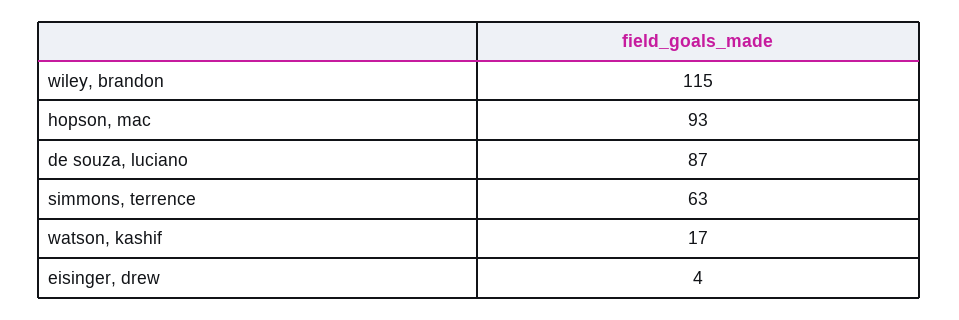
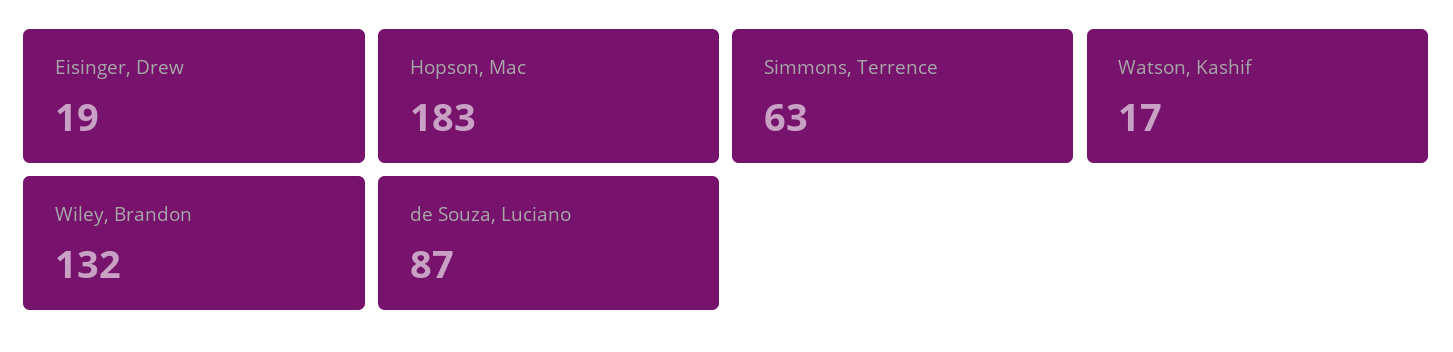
wiley, brandon: 115 -> 132
hopson, mac: 93 -> 183
eisinger, drew: 4 -> 19

